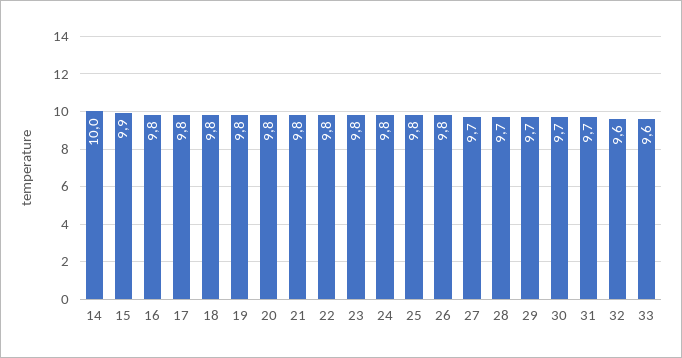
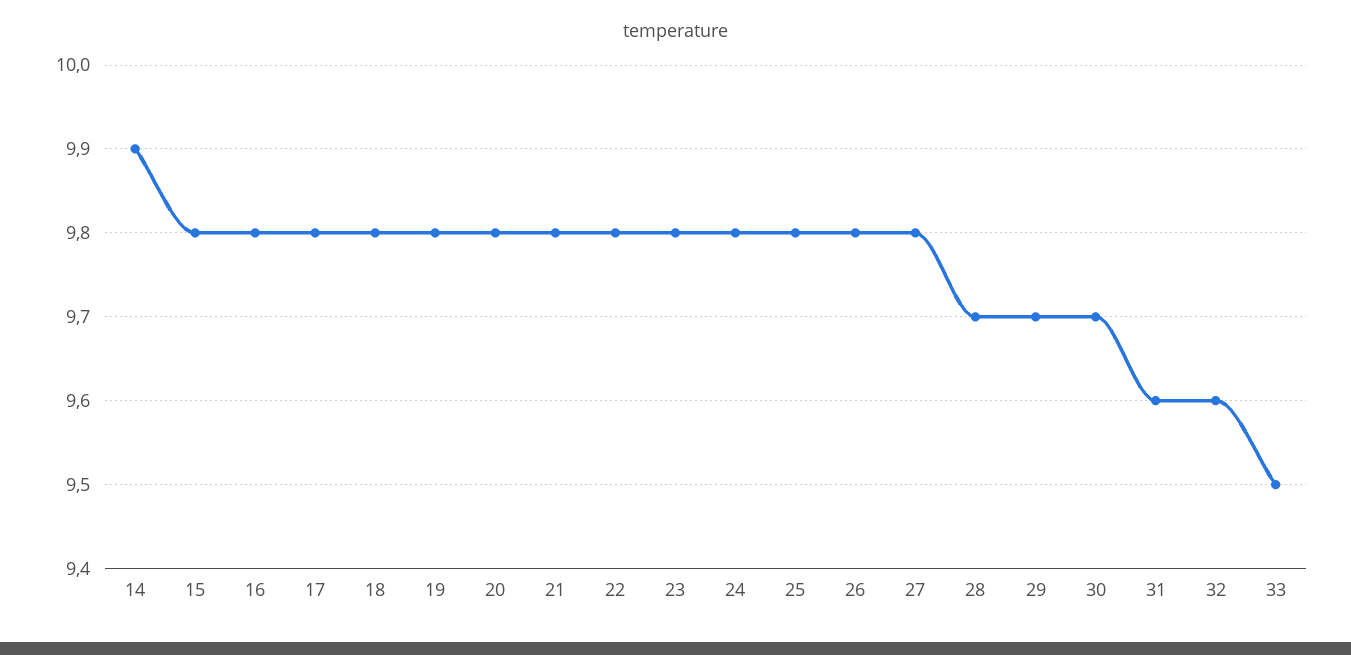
14: 10 -> 9.9
15: 9.9 -> 9.8
27: 9.7 -> 9.8
31: 9.7 -> 9.6
33: 9.6 -> 9.5

